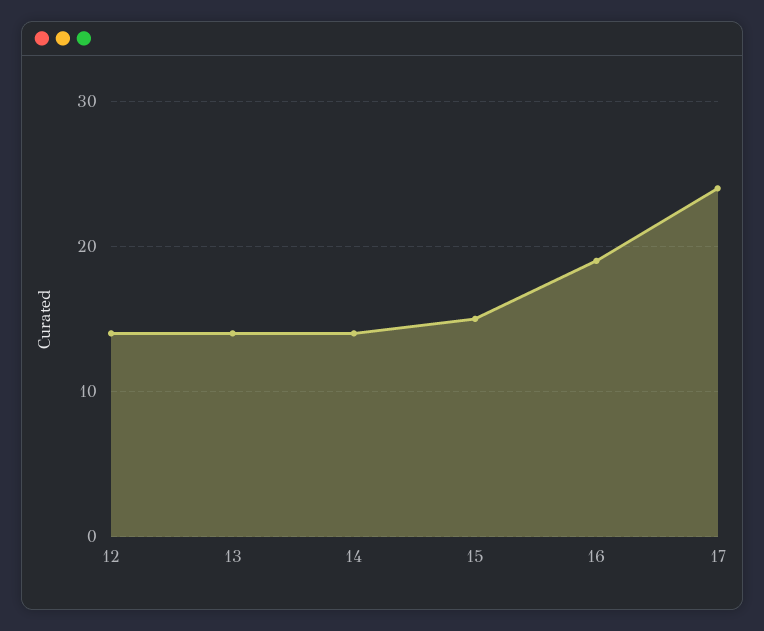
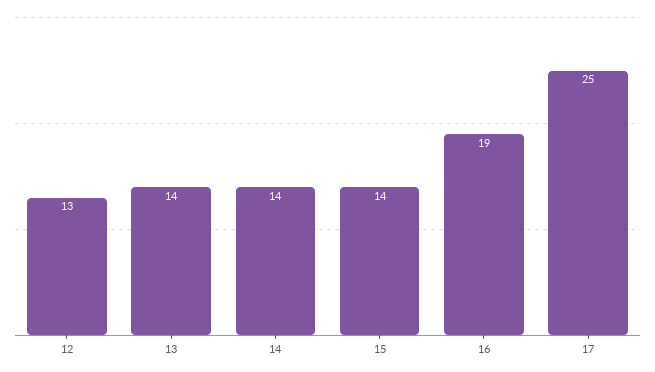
12: 14 -> 13
15: 15 -> 14
17: 24 -> 25

